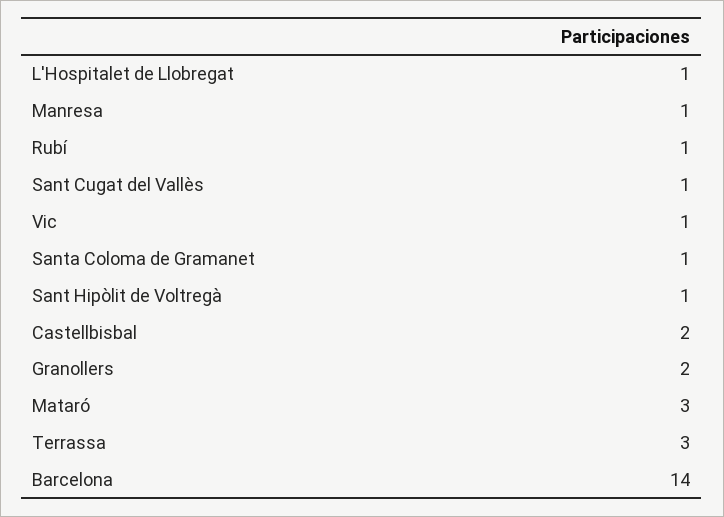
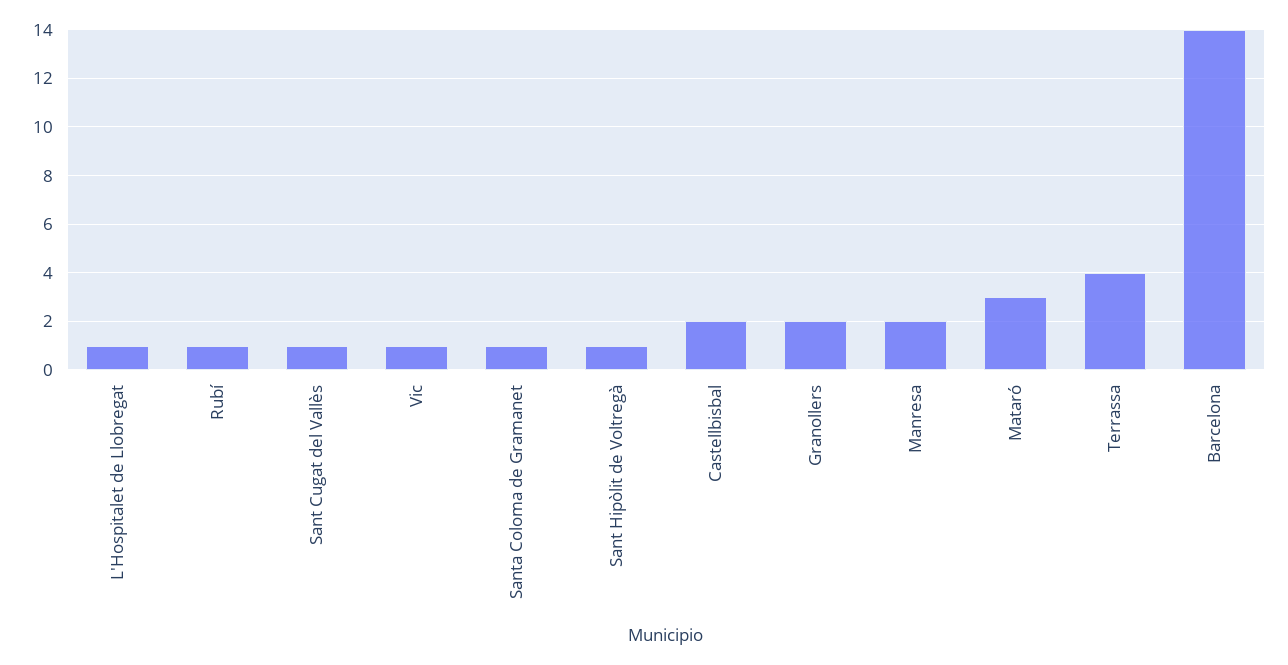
Manresa: 1 -> 2
Terrassa: 3 -> 4

